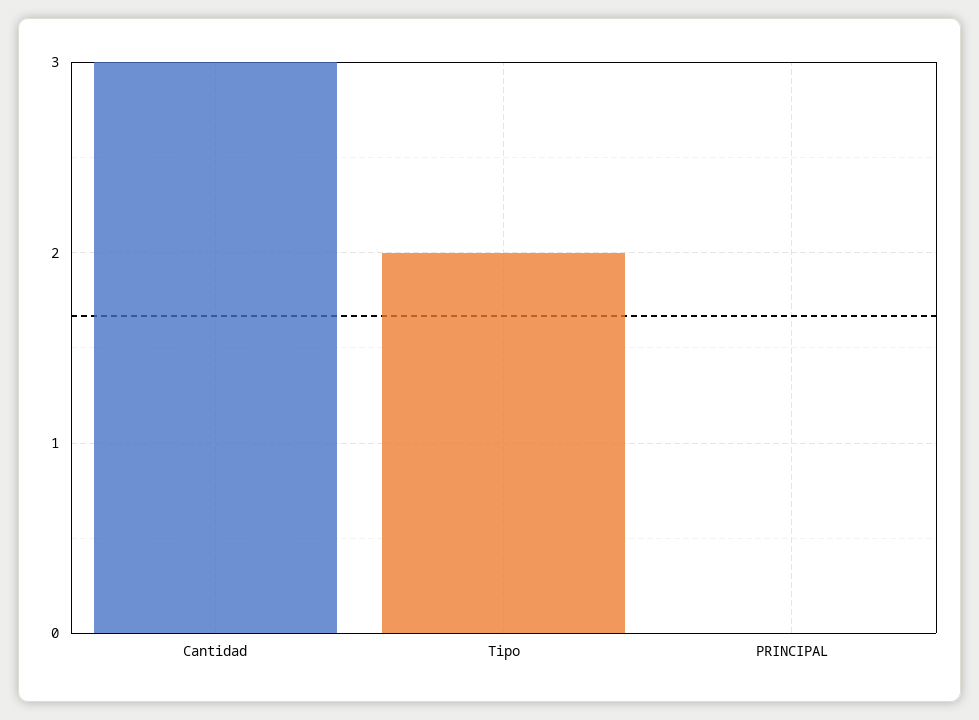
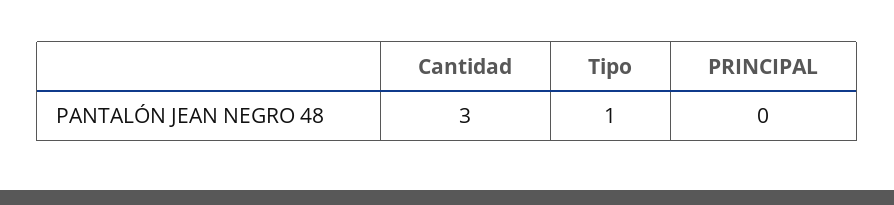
Tipo: 2 -> 1

